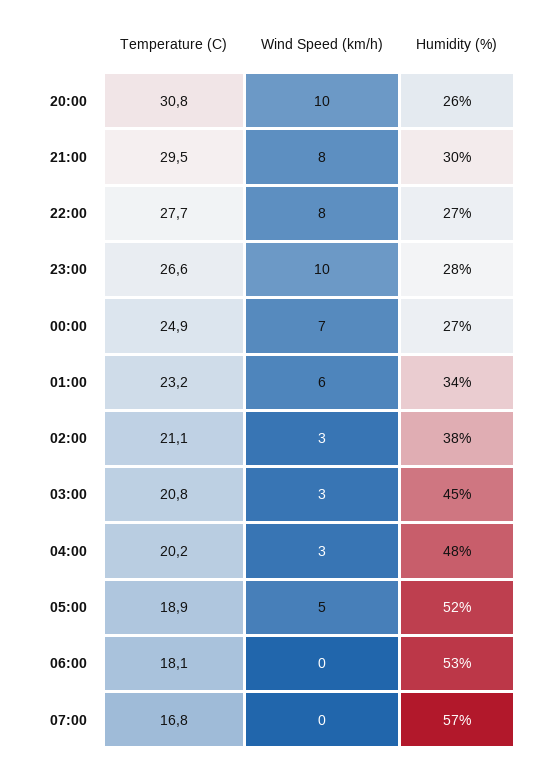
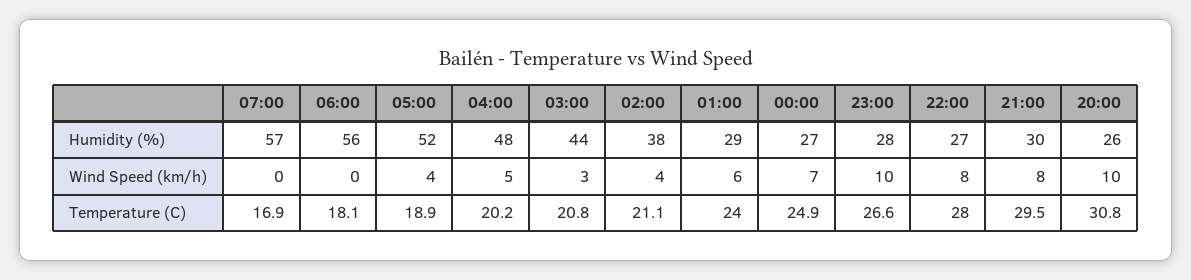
Temperature (C), 22:00: 27.7 -> 28
Temperature (C), 01:00: 23.2 -> 24
Humidity (%), 01:00: 34 -> 29
Wind Speed (km/h), 02:00: 3 -> 4
Humidity (%), 03:00: 45 -> 44
Wind Speed (km/h), 04:00: 3 -> 5
Wind Speed (km/h), 05:00: 5 -> 4
Humidity (%), 06:00: 53 -> 56
Temperature (C), 07:00: 16.8 -> 16.9

